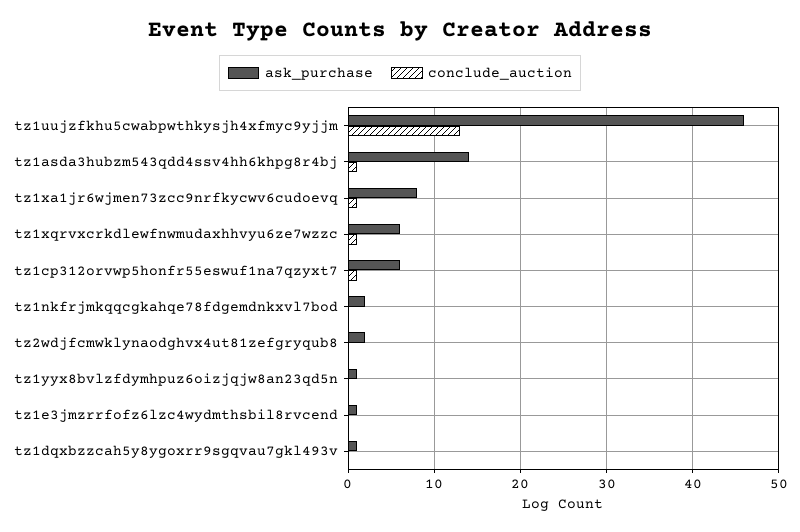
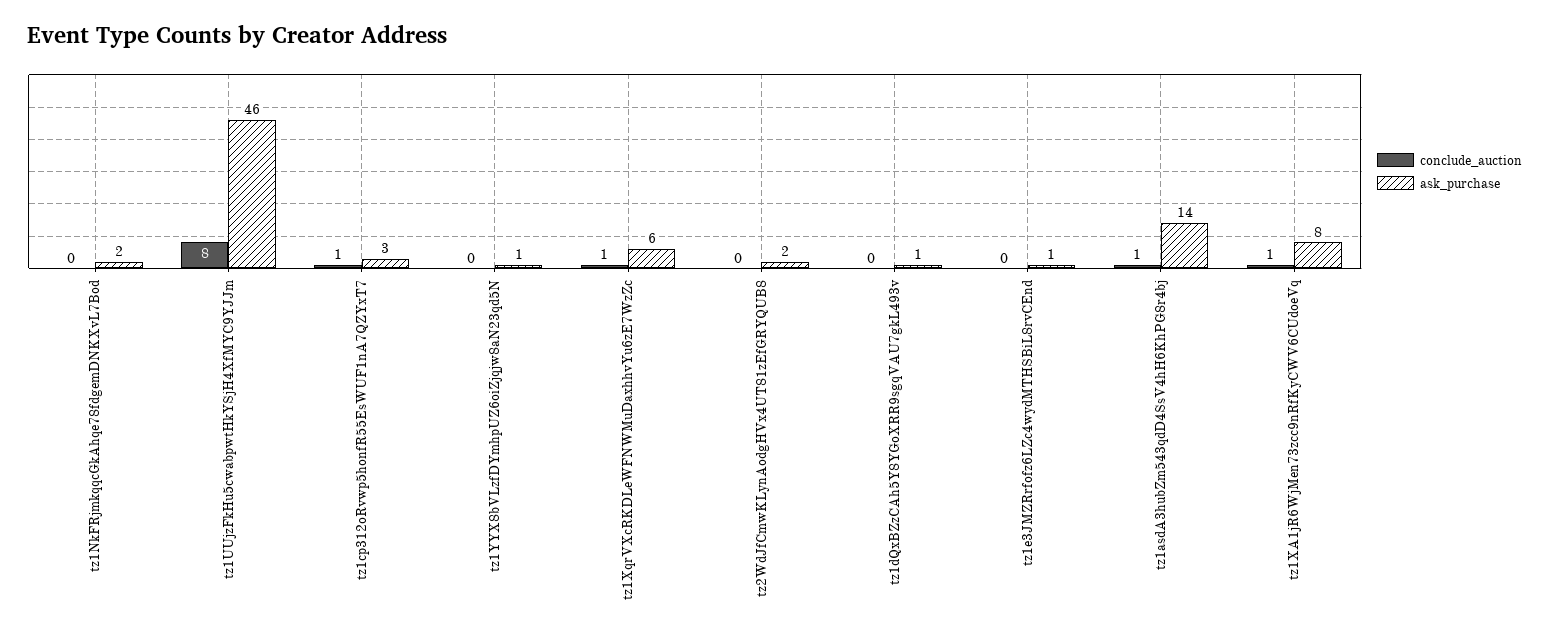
conclude_auction, tz1uujzfkhu5cwabpwthkysjh4xfmyc9yjjm: 13 -> 8
ask_purchase, tz1cp312orvwp5honfr55eswuf1na7qzyxt7: 6 -> 3

